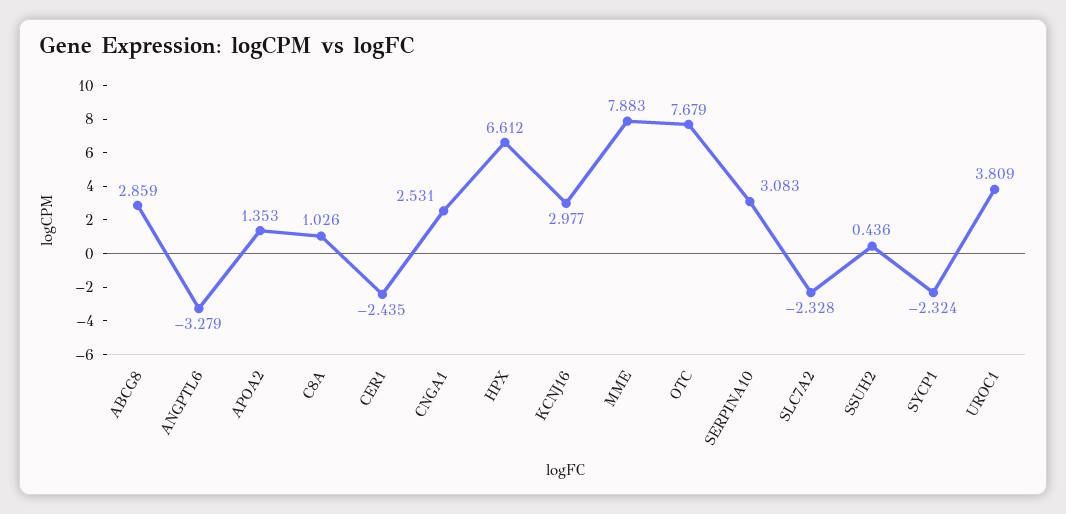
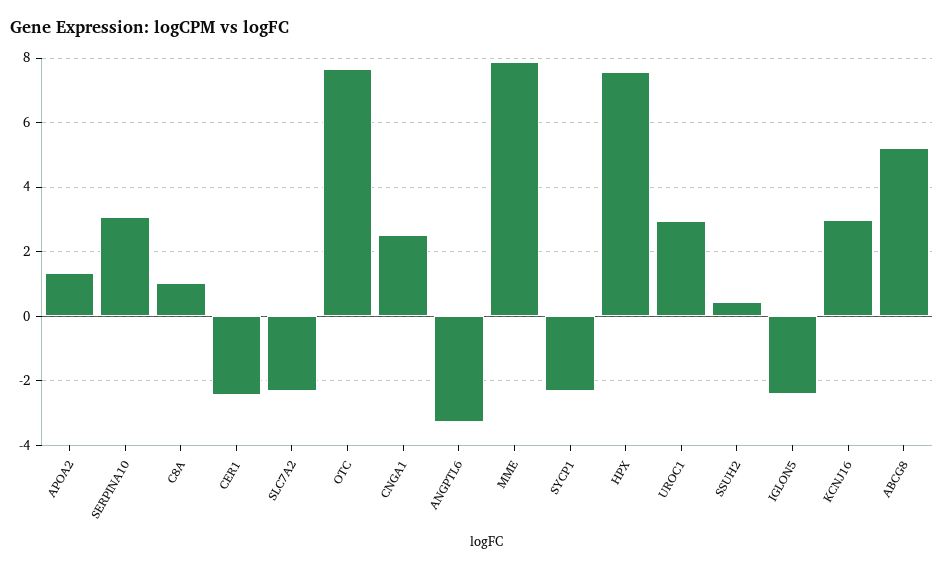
ABCG8: 2.859 -> 5.2
HPX: 6.612 -> 7.6
UROC1: 3.809 -> 3
IGLON5: none -> -2.4

